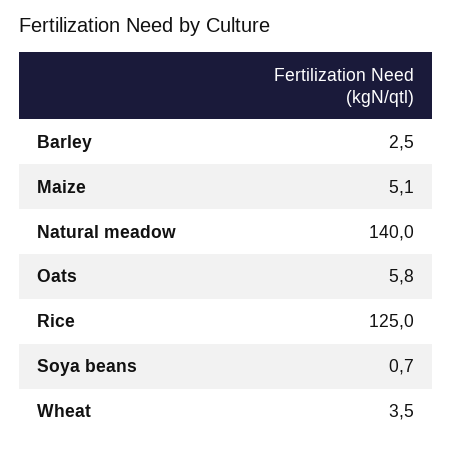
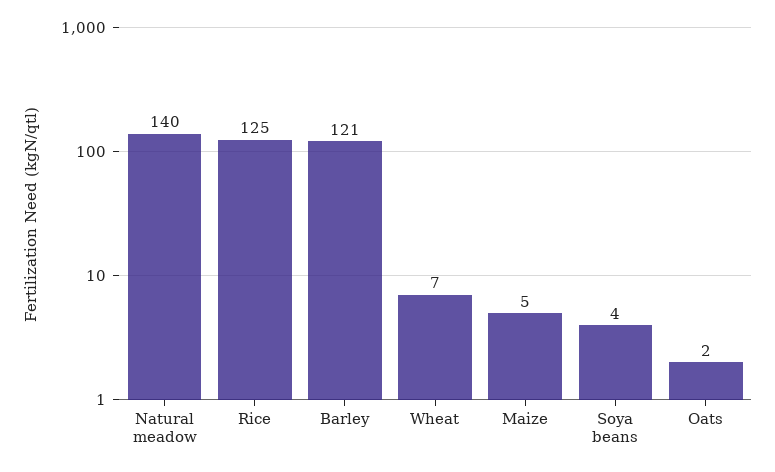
Barley: 2.5 -> 121
Oats: 5.8 -> 2
Soya beans: 0.7 -> 4
Wheat: 3.5 -> 7

